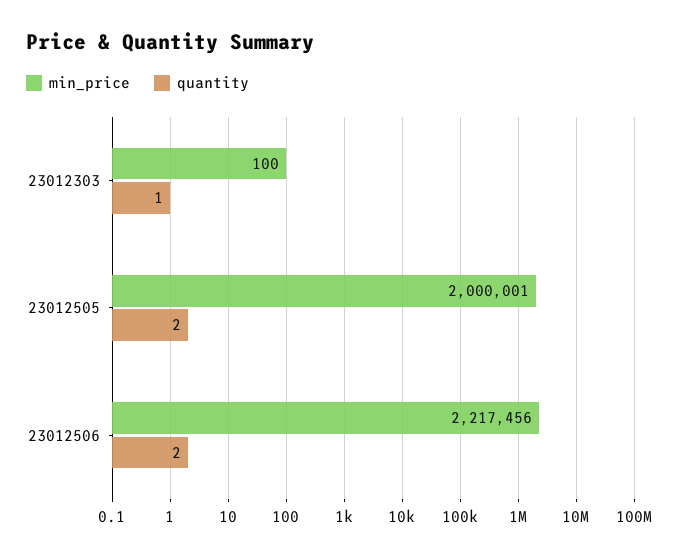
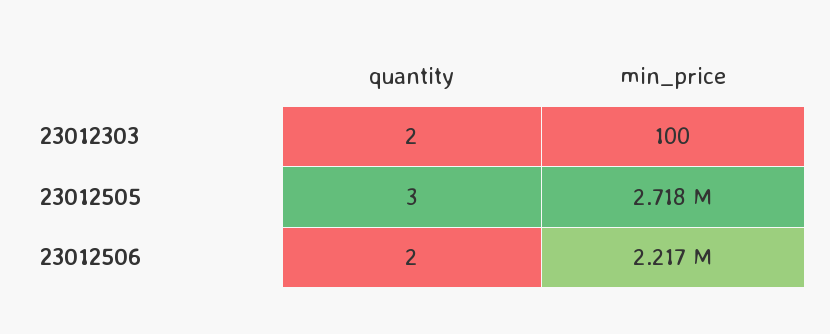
quantity, 23012303: 1 -> 2
min_price, 23012505: 2000001 -> 2718000
quantity, 23012505: 2 -> 3

